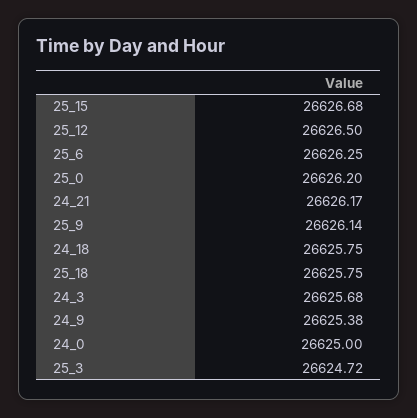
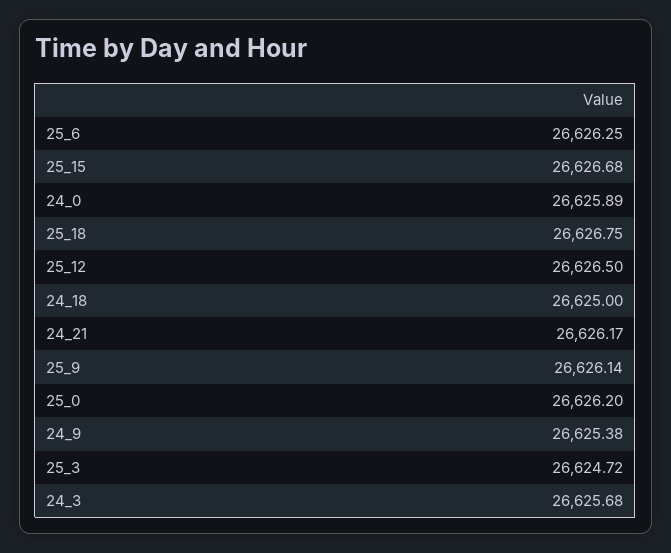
24_18: 26625.75 -> 26625
25_18: 26625.75 -> 26626.75
24_0: 26625 -> 26625.89

